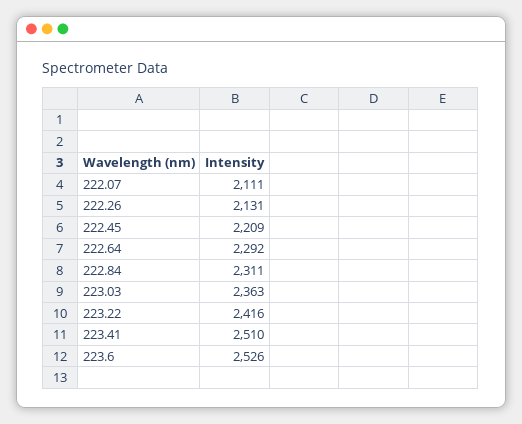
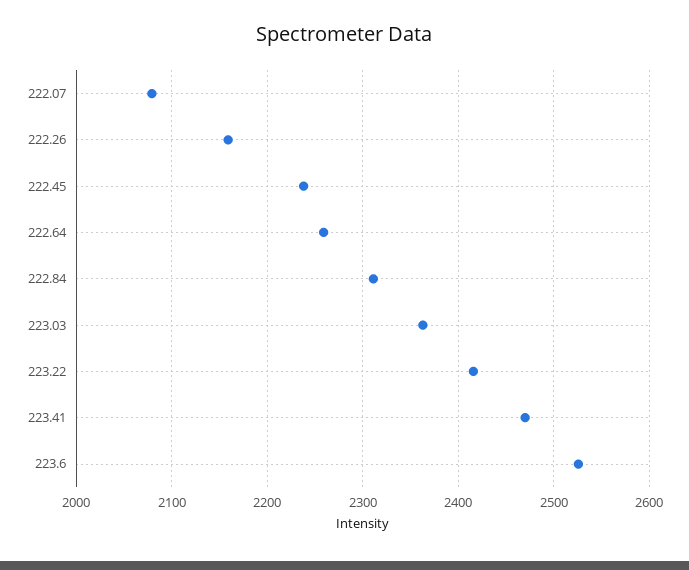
222.07: 2111 -> 2080
222.26: 2131 -> 2160
222.45: 2209 -> 2240
222.64: 2292 -> 2260
223.41: 2510 -> 2470

